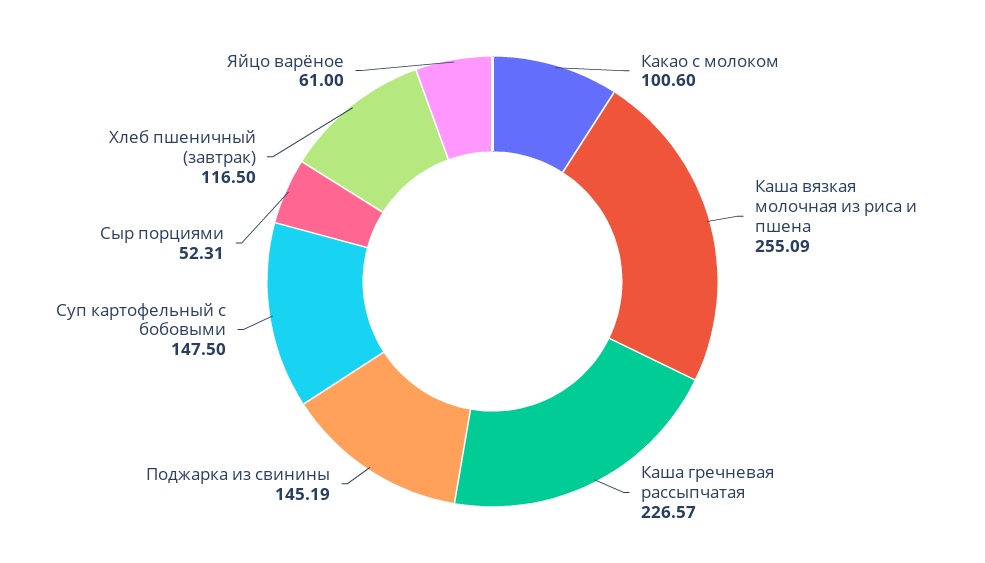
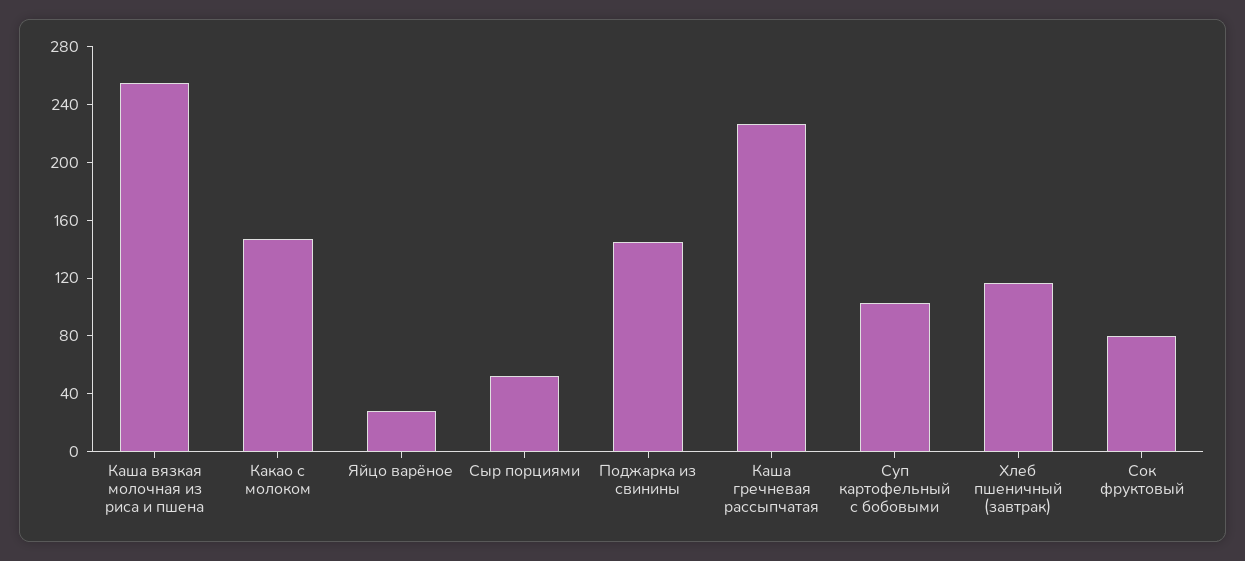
Какао с молоком: 100.6 -> 150
Суп картофельный с бобовыми: 147.5 -> 100
Яйцо варёное: 61 -> 30
Сок фруктовый: none -> 80

